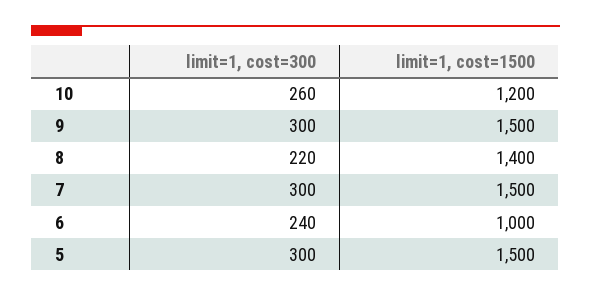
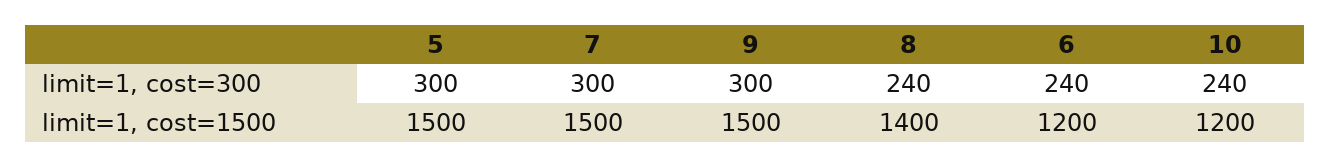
limit=1, cost=300, 10: 260 -> 240
limit=1, cost=300, 8: 220 -> 240
limit=1, cost=1500, 6: 1000 -> 1200

